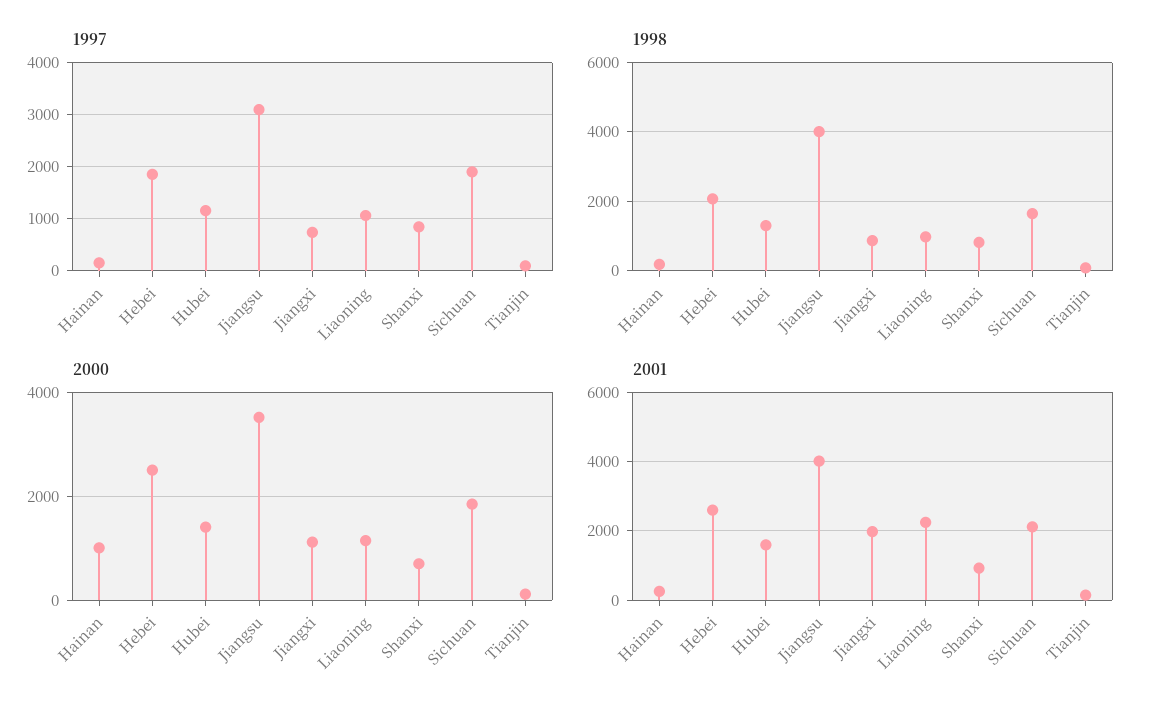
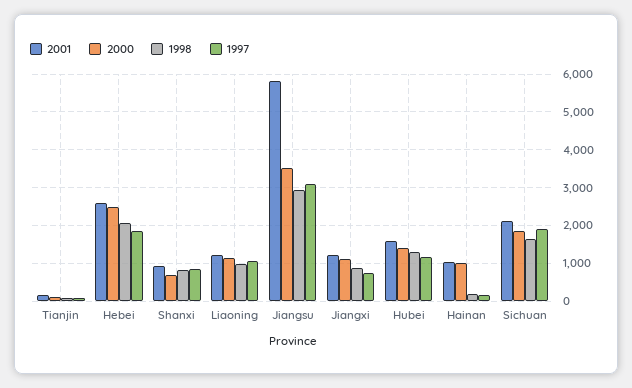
1998, Jiangsu: 4000 -> 3000
2001, Hainan: 200 -> 1000
2001, Jiangsu: 4000 -> 5800
2001, Jiangxi: 2000 -> 1200
2001, Liaoning: 2200 -> 1200

